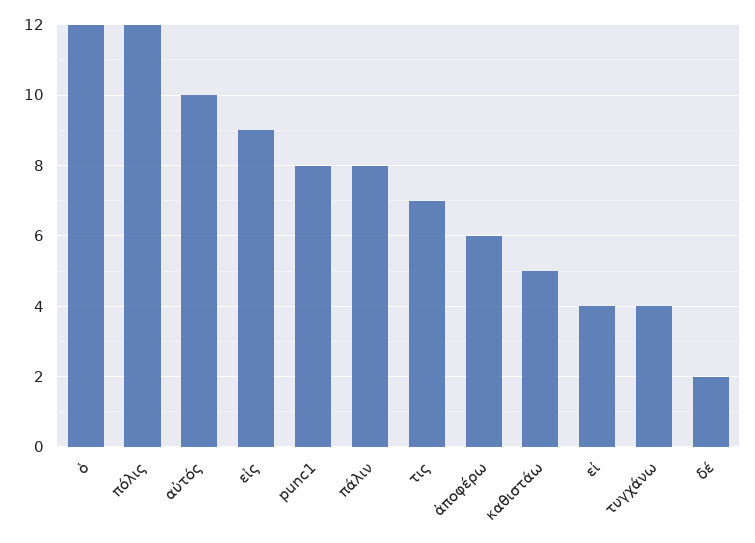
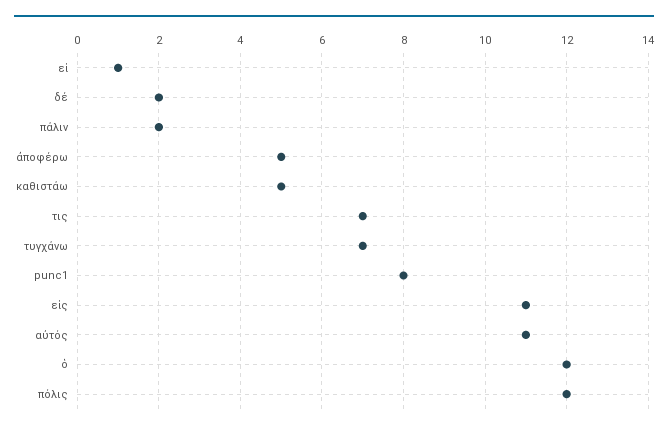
αὐτός: 10 -> 11
εἰς: 9 -> 11
πάλιν: 8 -> 2
ἀποφέρω: 6 -> 5
εἰ: 4 -> 1
τυγχάνω: 4 -> 7

